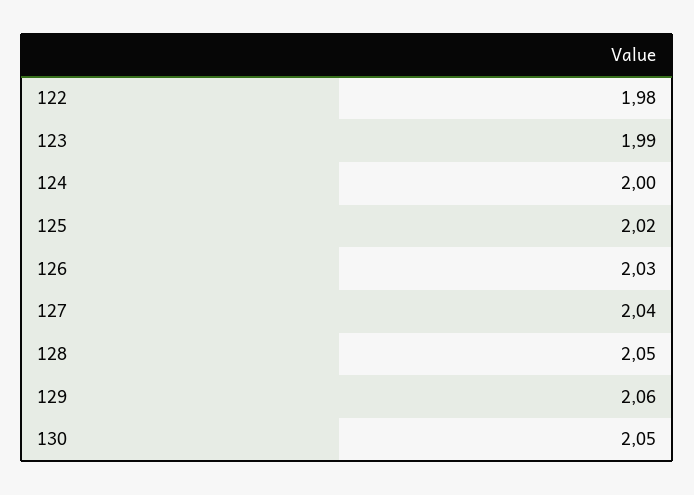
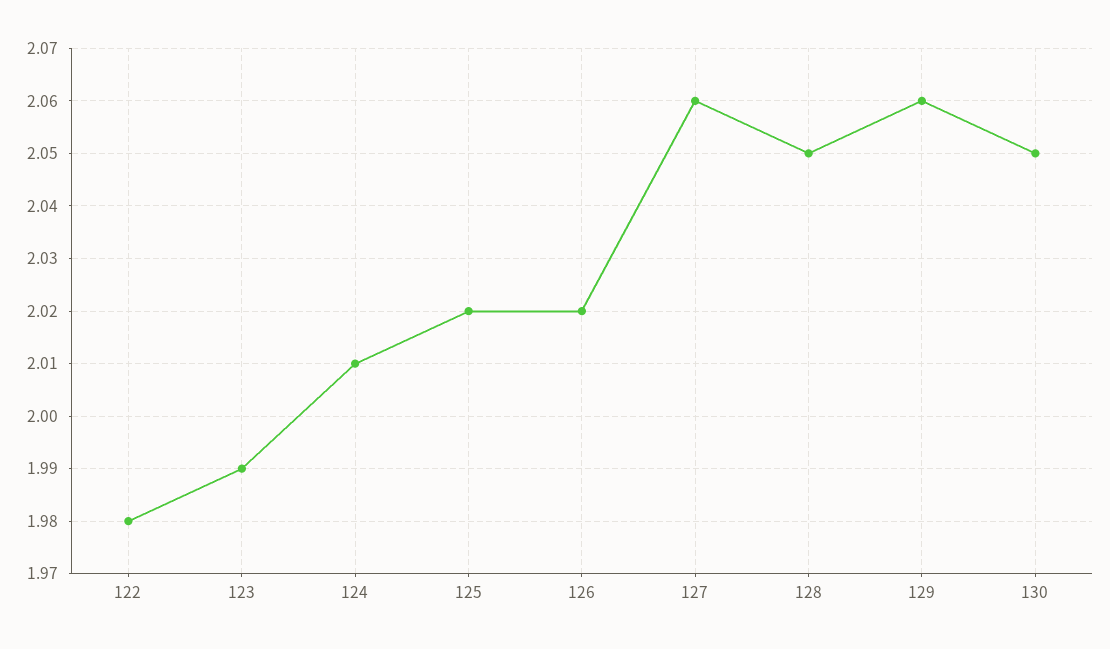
124: 2 -> 2.01
126: 2.03 -> 2.02
127: 2.04 -> 2.06

